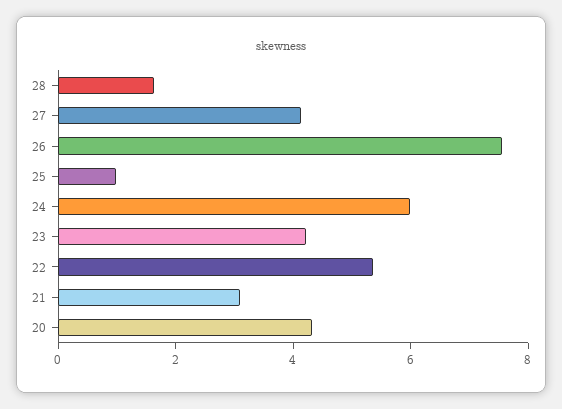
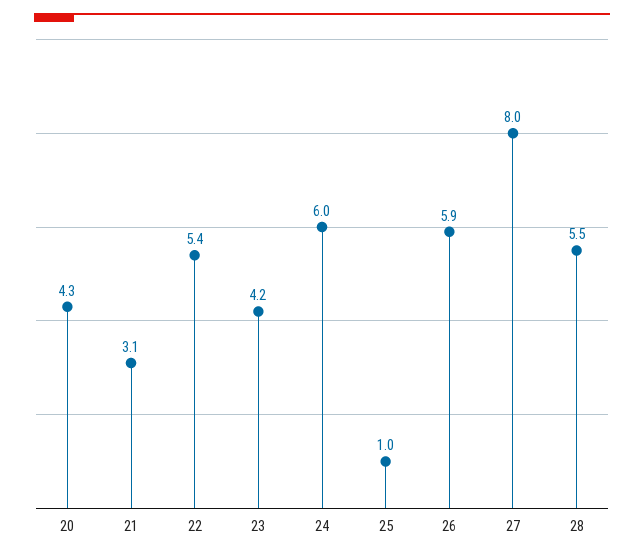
28: 1.5 -> 5.5
27: 4 -> 8
26: 7.5 -> 5.9

